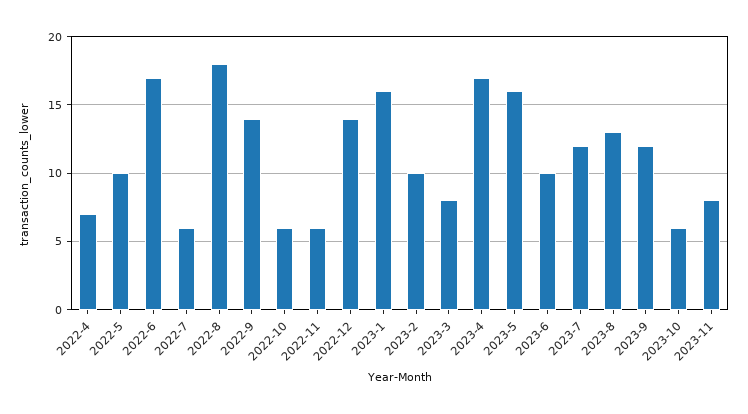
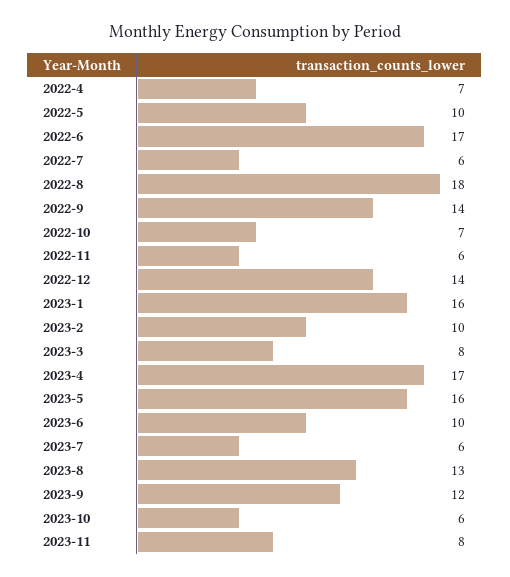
2022-10: 6 -> 7
2023-7: 12 -> 6

